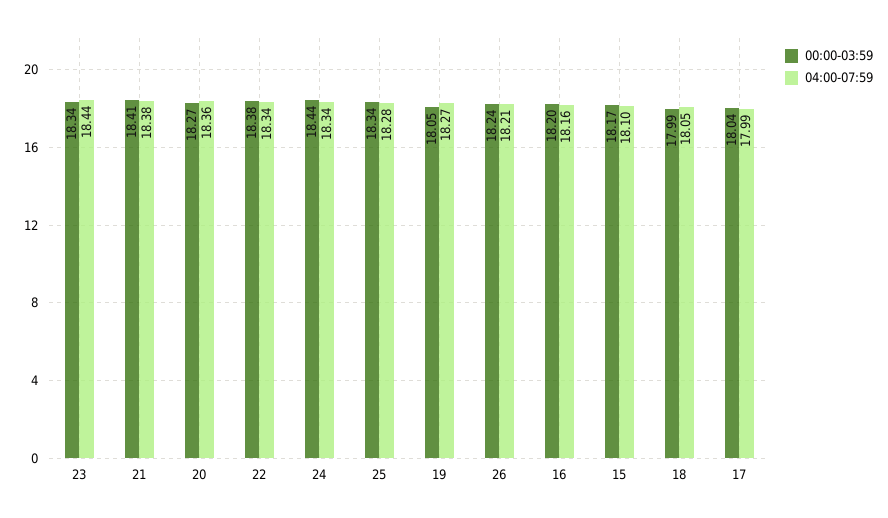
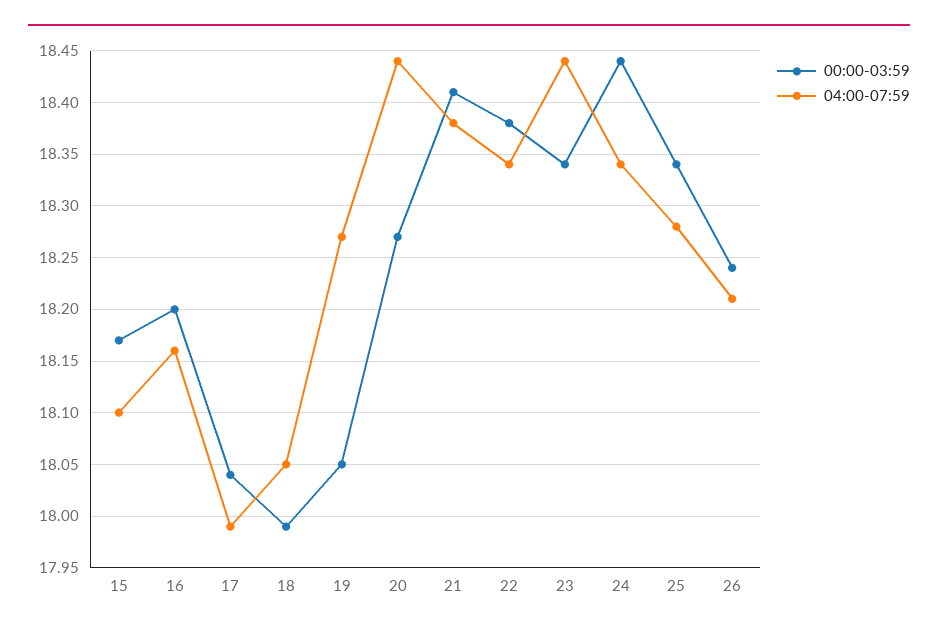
04:00-07:59, 20: 18.36 -> 18.44

